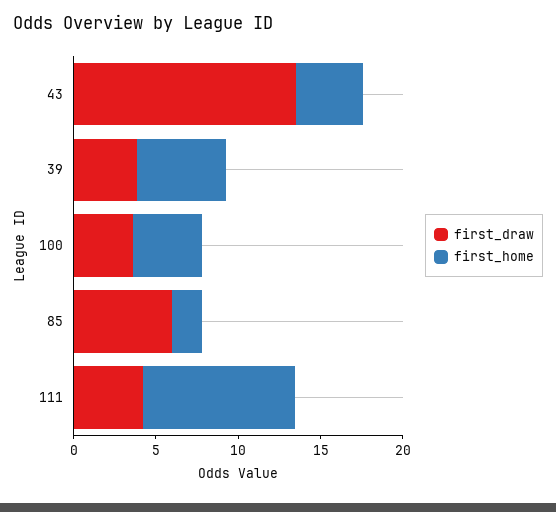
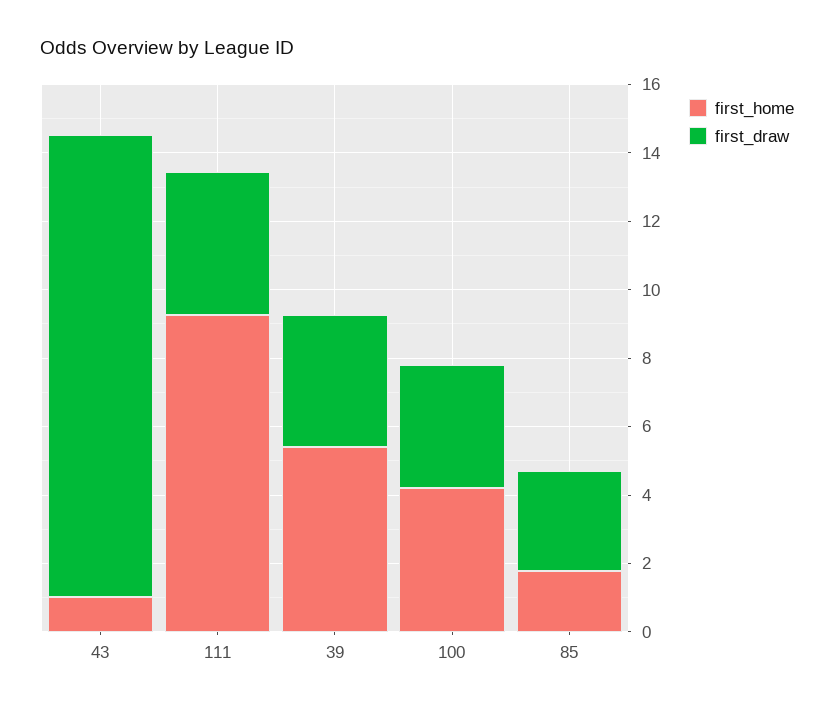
first_home, 43: 4 -> 1
first_draw, 85: 6 -> 3

